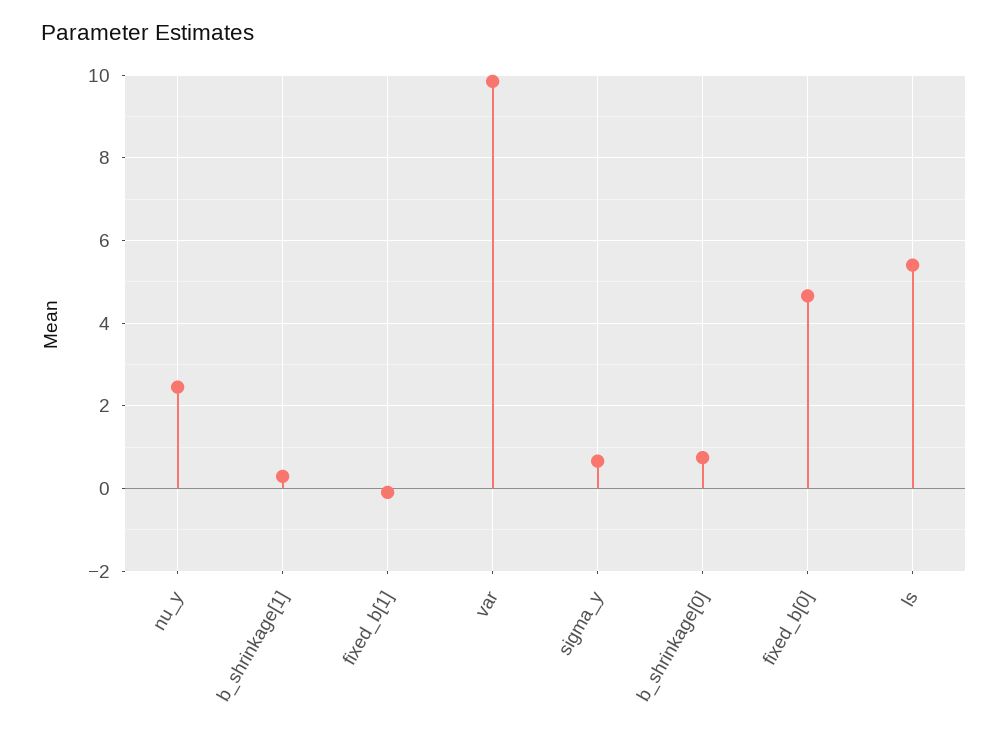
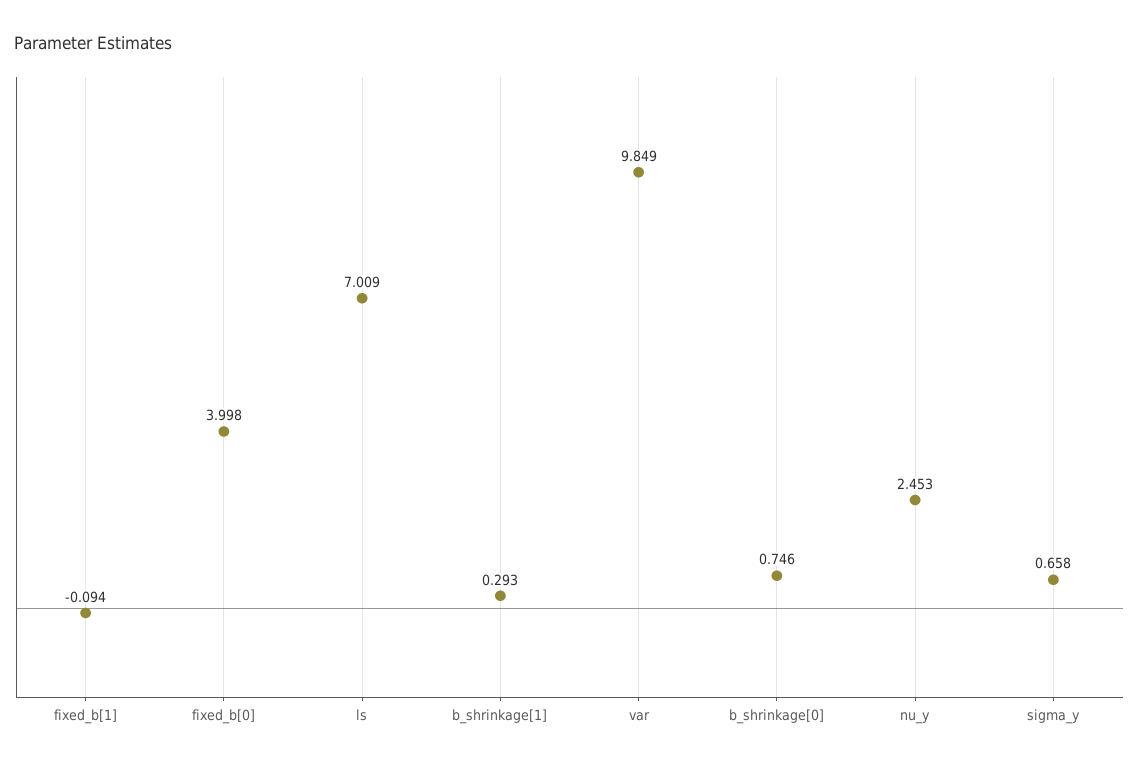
fixed_b[0]: 4.6 -> 3.998
ls: 5.4 -> 7.009

